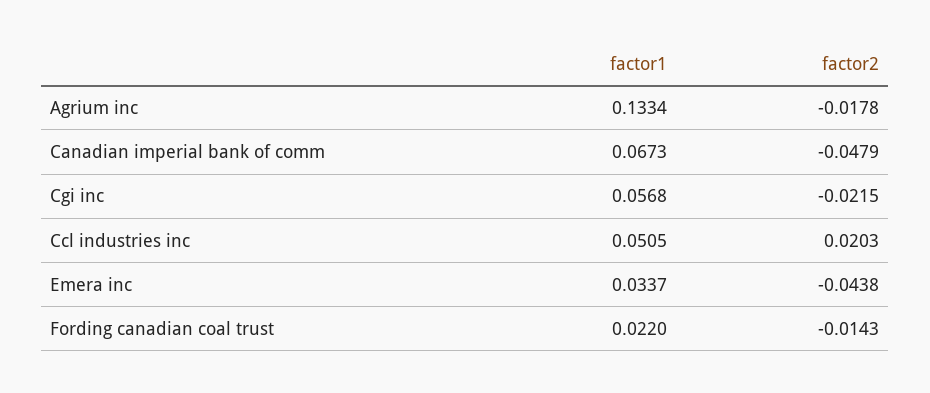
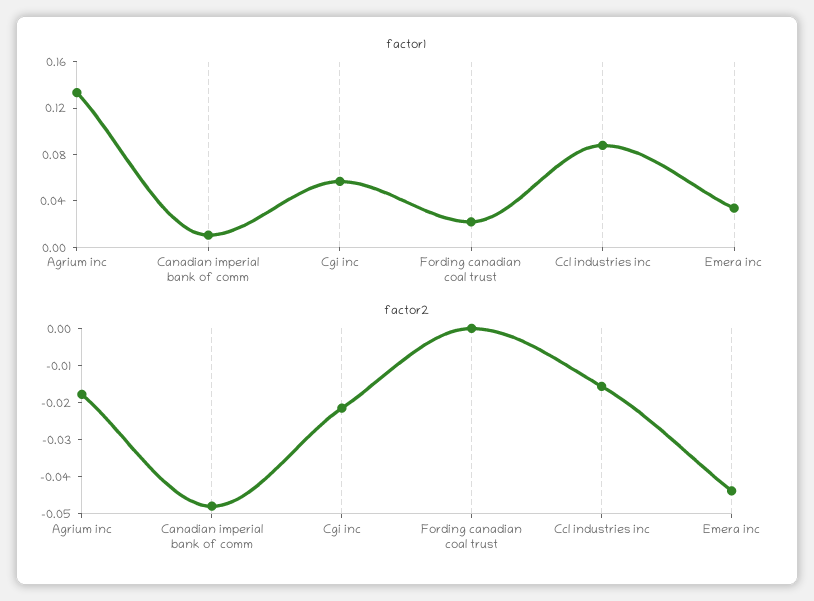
factor1, Canadian imperial bank of comm: 0.0673 -> 0.01
factor1, Ccl industries inc: 0.0505 -> 0.09
factor2, Ccl industries inc: 0.0203 -> -0.015
factor2, Fording canadian coal trust: -0.0143 -> 0

